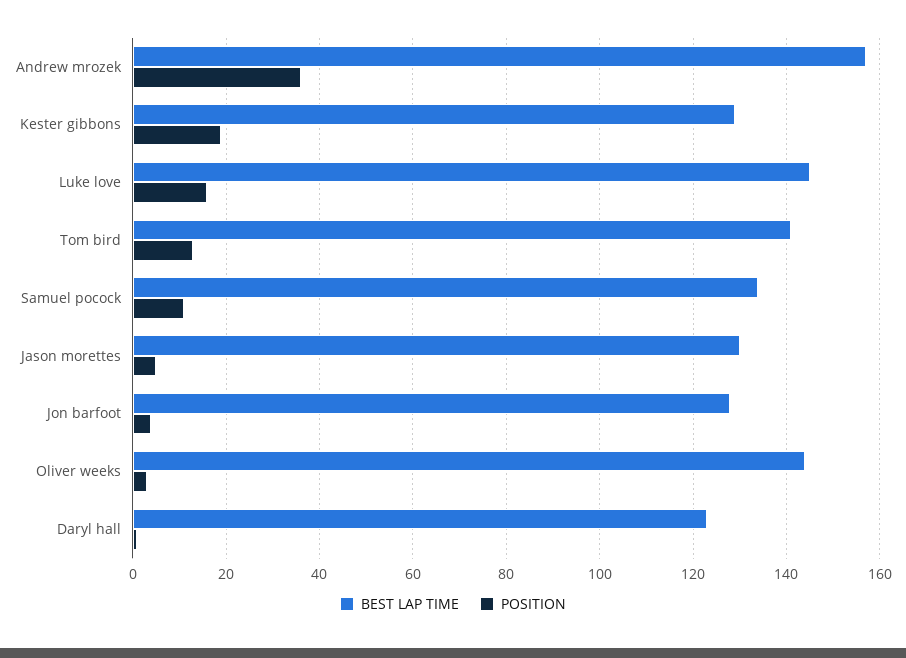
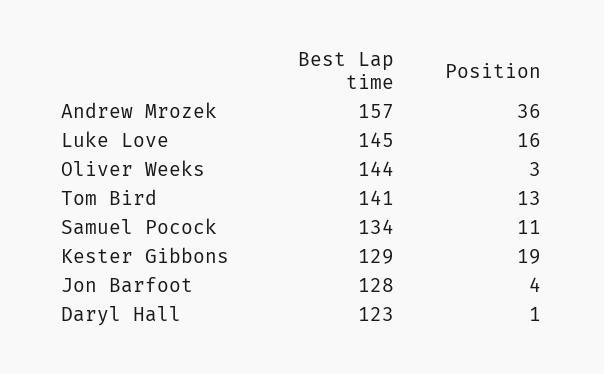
BEST LAP TIME, Jason morettes: 130 -> none
POSITION, Jason morettes: 5 -> none

